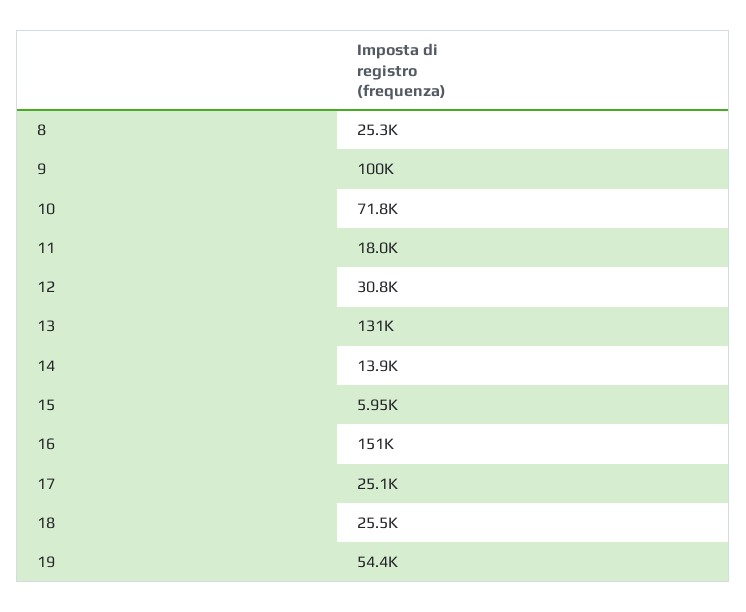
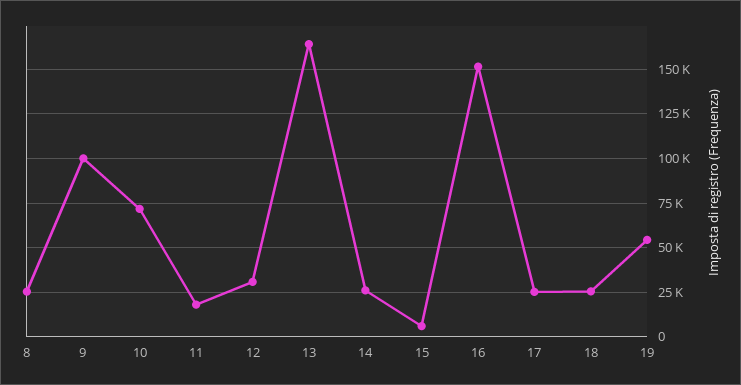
13: 131000 -> 165000
14: 13900 -> 25000

